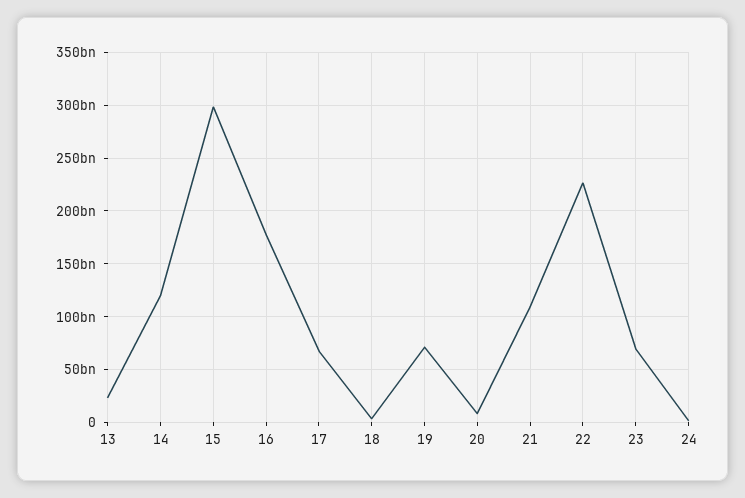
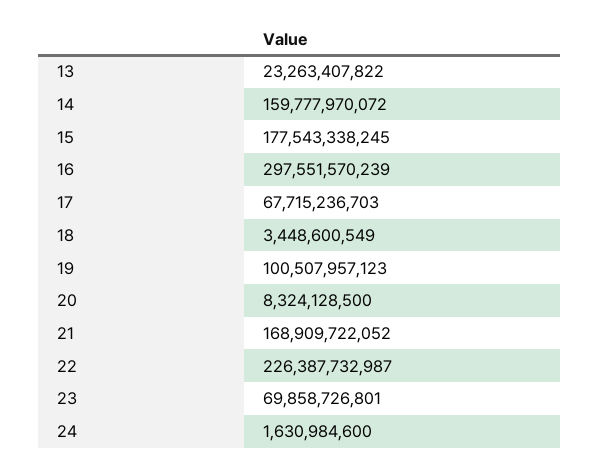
14: 120000000000 -> 159777970072
15: 300000000000 -> 177543338245
16: 180000000000 -> 297551570239
19: 70000000000 -> 100507957123
21: 110000000000 -> 168909722052

